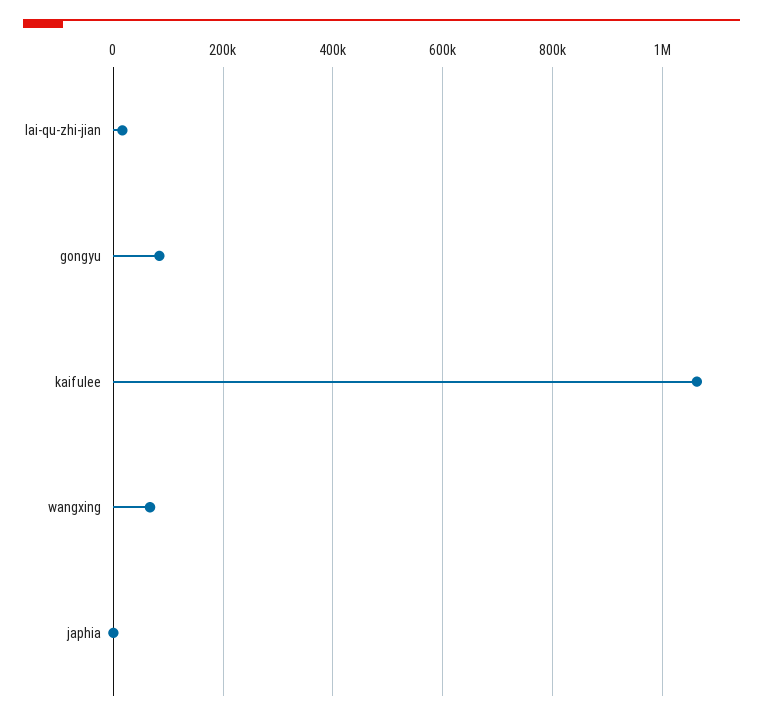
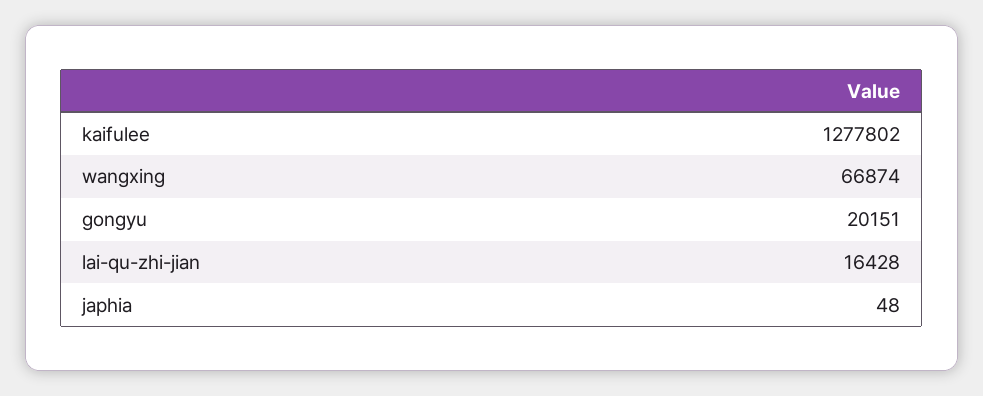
gongyu: 80000 -> 20151
kaifulee: 1060000 -> 1277802

